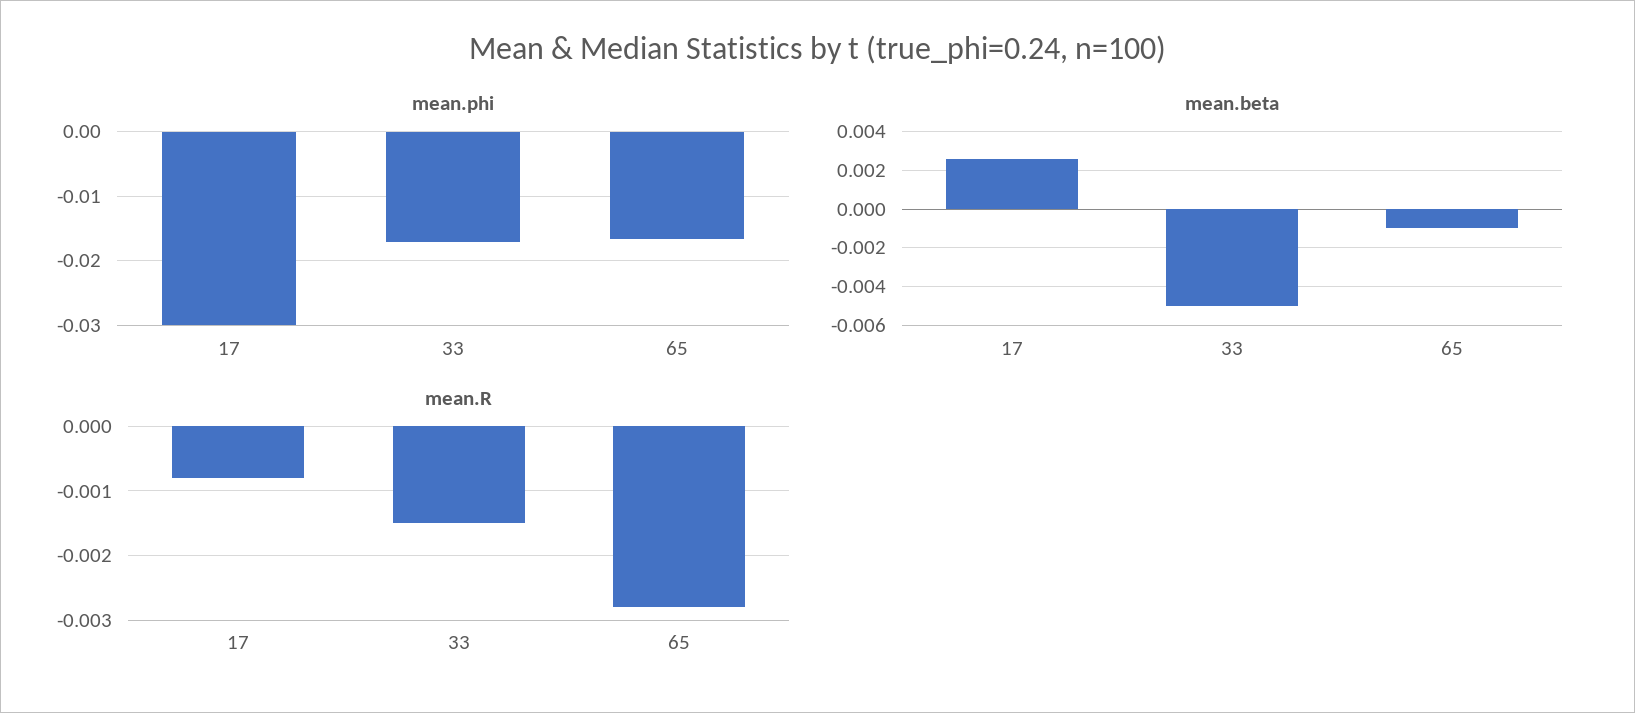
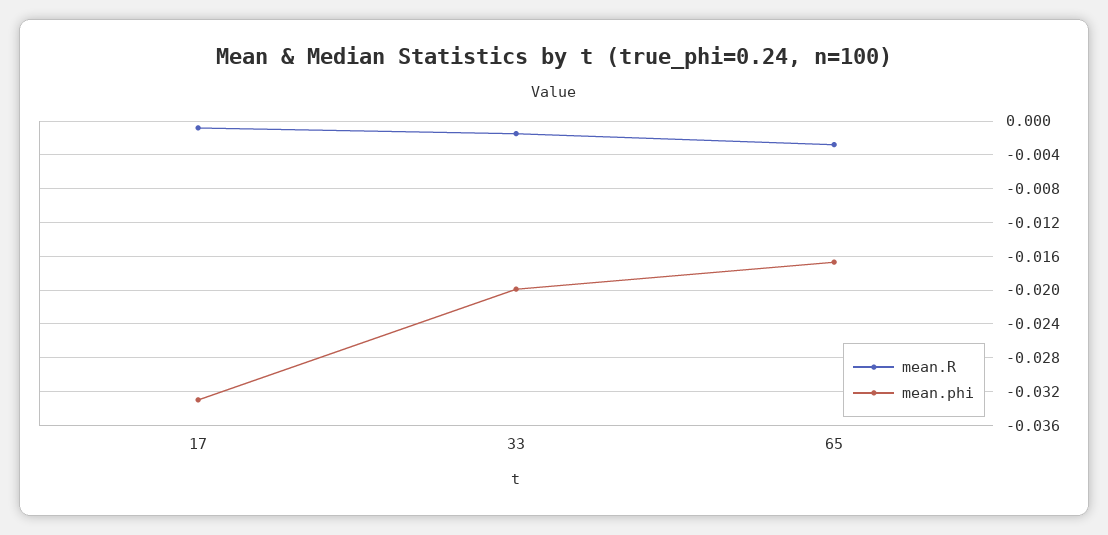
mean.phi, 17: -0.03 -> -0.033
mean.phi, 33: -0.017 -> -0.02
mean.beta, 17: 0.0025 -> none
mean.beta, 33: -0.005 -> none
mean.beta, 65: -0.001 -> none

